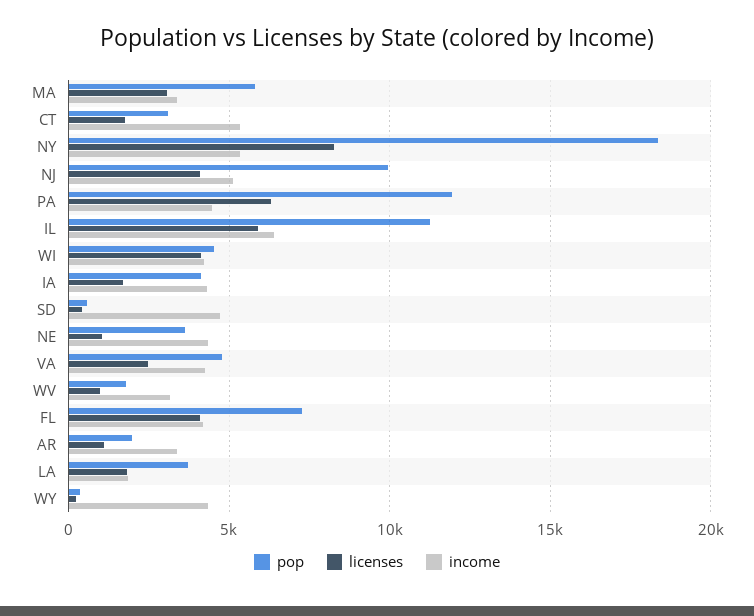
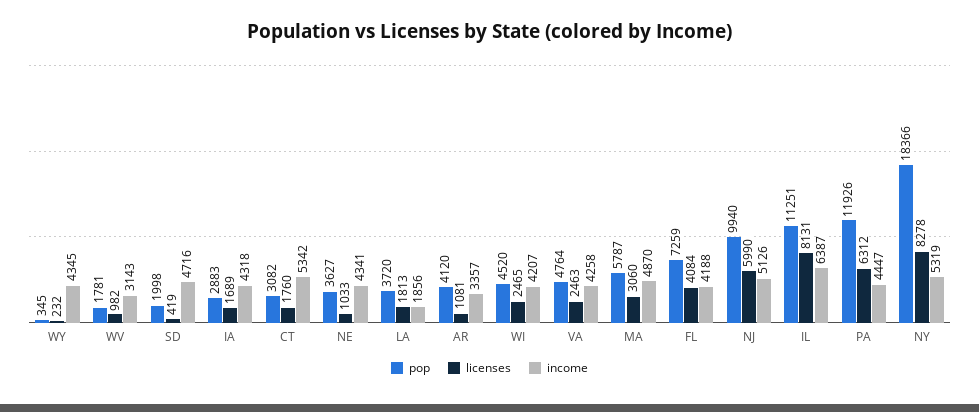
income, MA: 3500 -> 4870
licenses, NJ: 4000 -> 5990
licenses, IL: 6000 -> 8131
licenses, WI: 4000 -> 2465
pop, IA: 4000 -> 2883
pop, SD: 500 -> 1998
pop, AR: 2000 -> 4120

